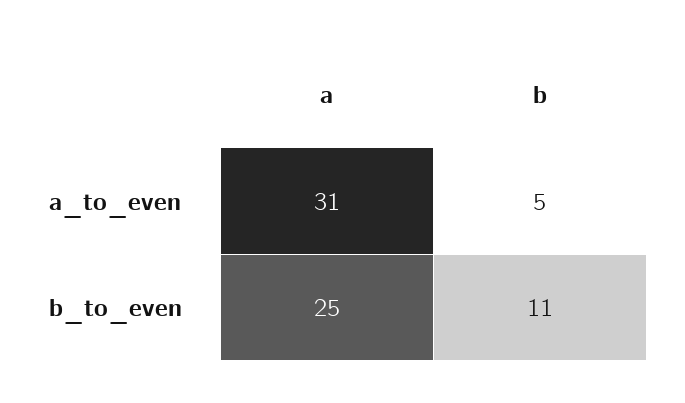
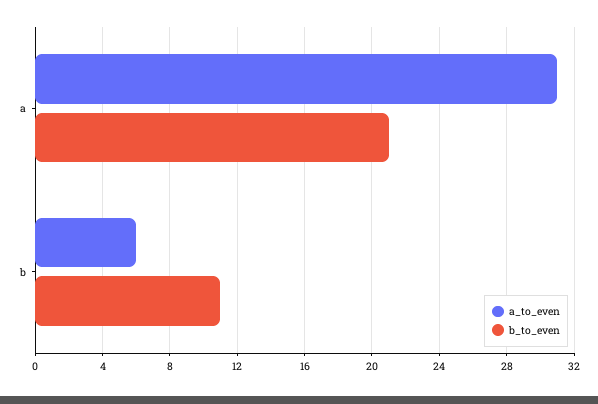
a_to_even, b: 5 -> 6
b_to_even, a: 25 -> 21

